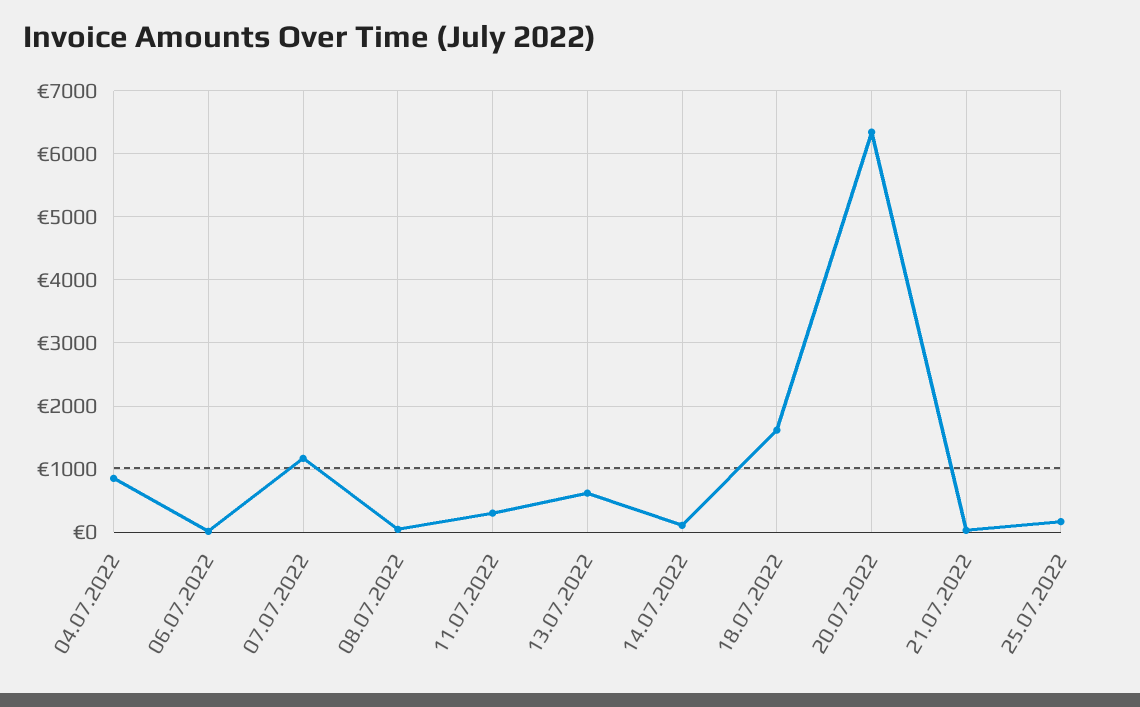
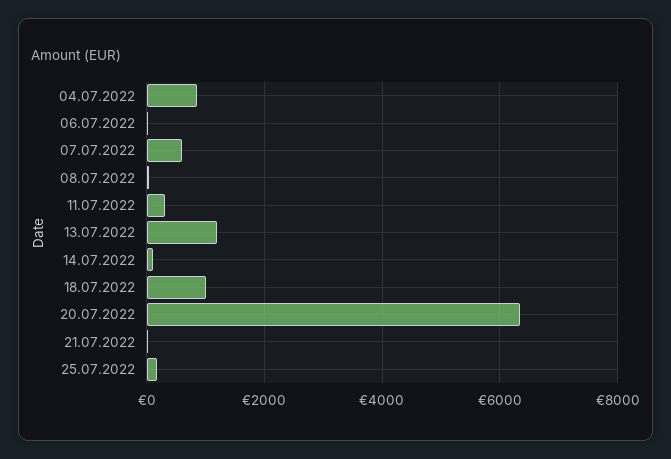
07.07.2022: 1200 -> 600
13.07.2022: 600 -> 1200
18.07.2022: 1600 -> 1000

